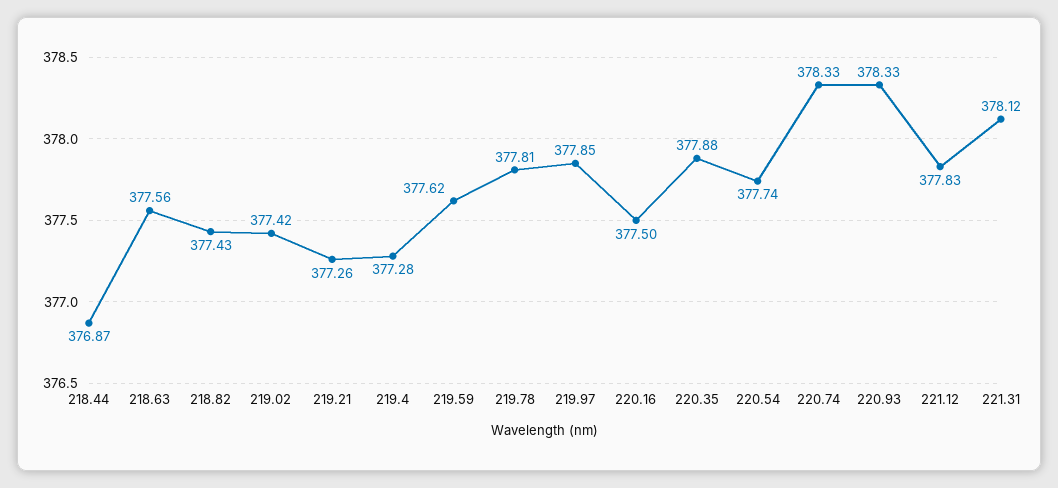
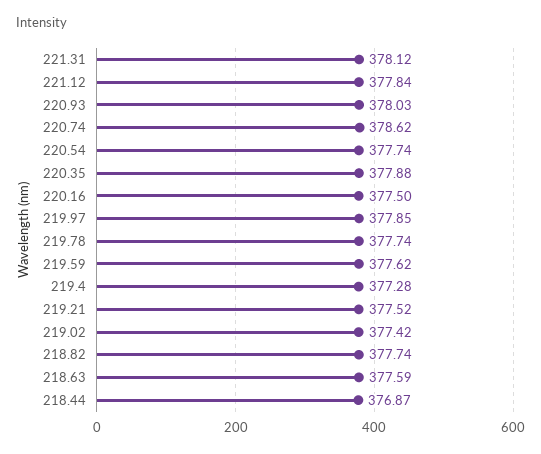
218.63: 377.56 -> 377.59
218.82: 377.43 -> 377.74
219.21: 377.26 -> 377.52
219.78: 377.81 -> 377.74
220.74: 378.33 -> 378.62
220.93: 378.33 -> 378.03
221.12: 377.83 -> 377.84

